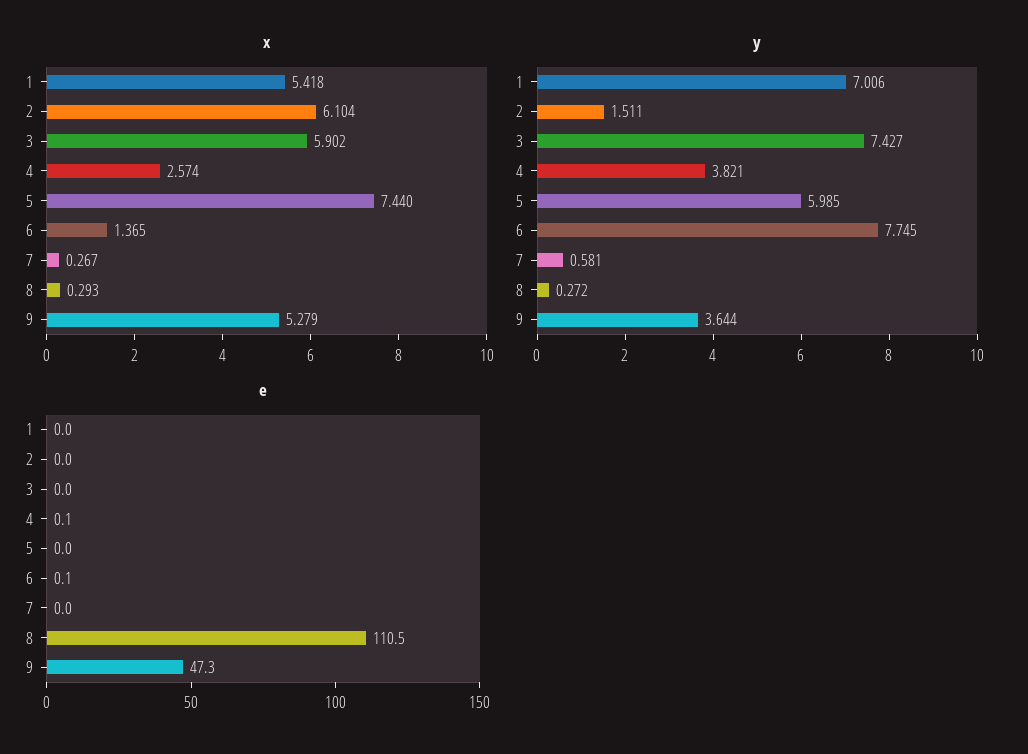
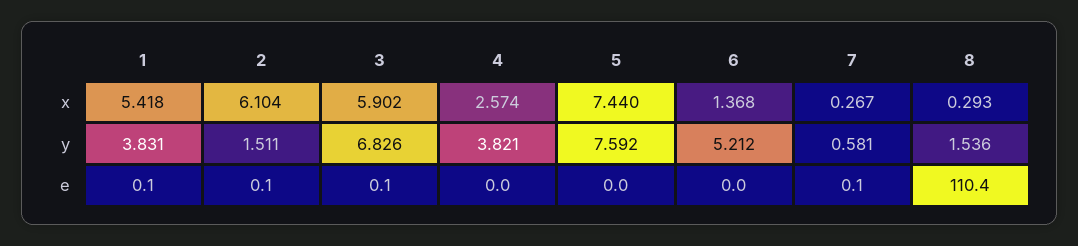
x, 6: 1.365 -> 1.368
x, 9: 5.279 -> none
y, 1: 7.006 -> 3.831
y, 3: 7.427 -> 6.826
y, 5: 5.985 -> 7.592
y, 6: 7.745 -> 5.212
y, 8: 0.272 -> 1.536
y, 9: 3.644 -> none
e, 1: 0 -> 0.1
e, 2: 0 -> 0.1
e, 3: 0 -> 0.1
e, 4: 0.1 -> 0
e, 6: 0.1 -> 0
e, 7: 0 -> 0.1
e, 8: 110.5 -> 110.4
e, 9: 47.3 -> none

